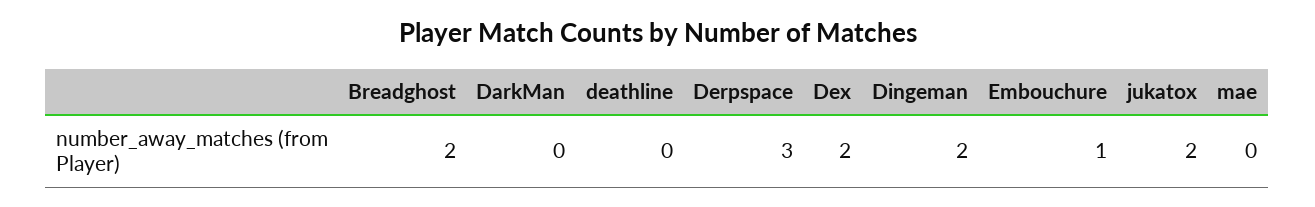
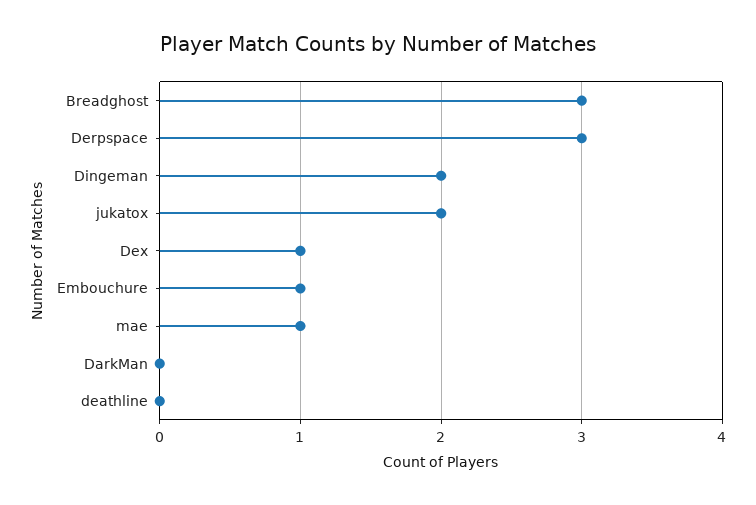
Breadghost: 2 -> 3
Dex: 2 -> 1
mae: 0 -> 1

